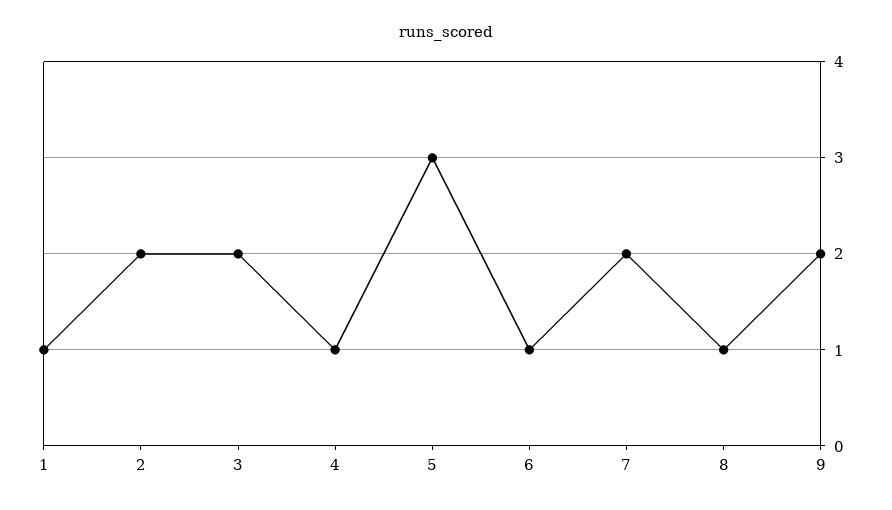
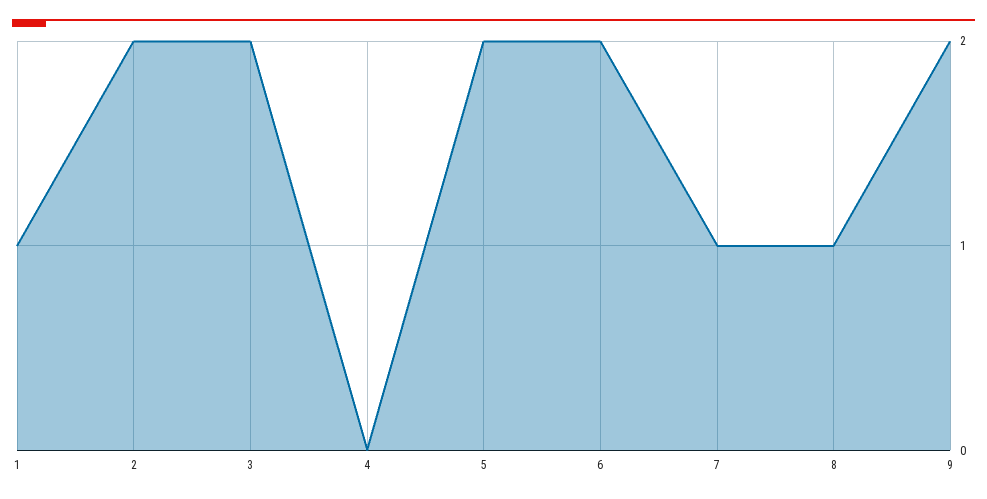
4: 1 -> 0
5: 3 -> 2
6: 1 -> 2
7: 2 -> 1

